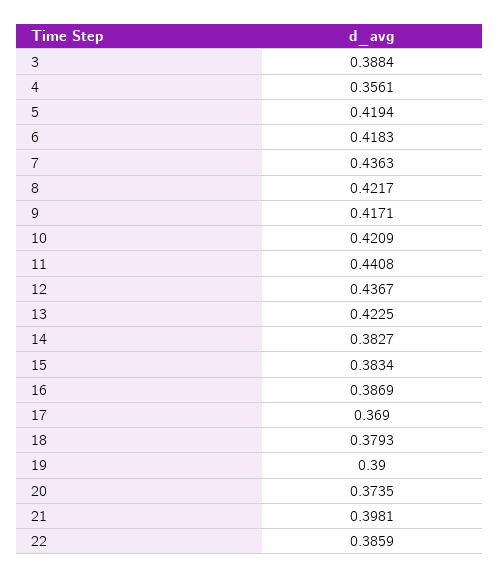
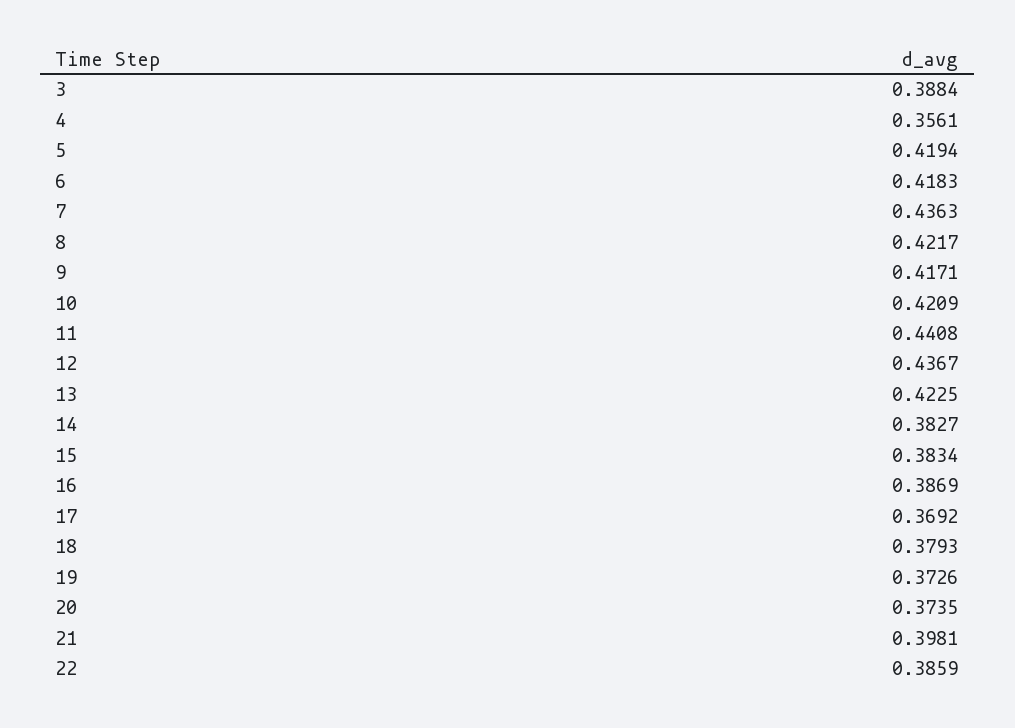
17: 0.369 -> 0.3692
19: 0.39 -> 0.3726

